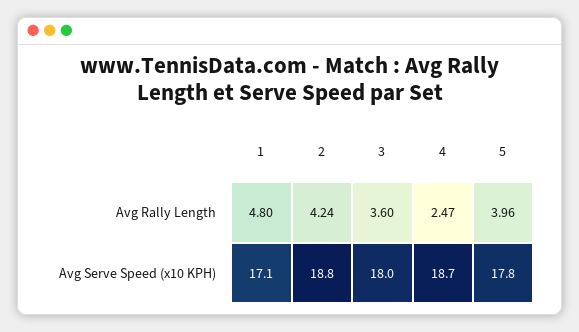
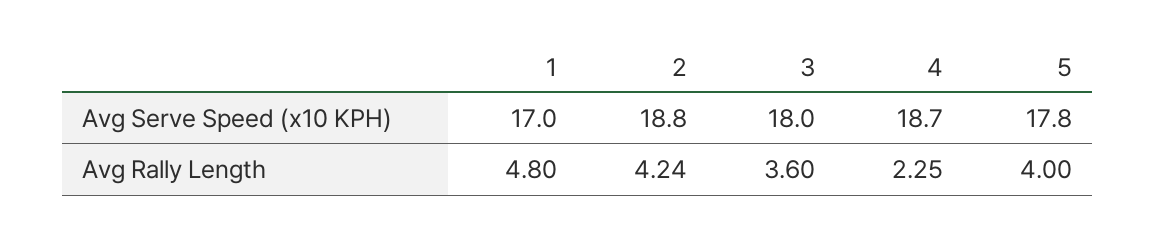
4, Avg Rally Length: 2.47 -> 2.25
5, Avg Rally Length: 3.96 -> 4
1, Avg Serve Speed (x10 KPH): 17.1 -> 17

